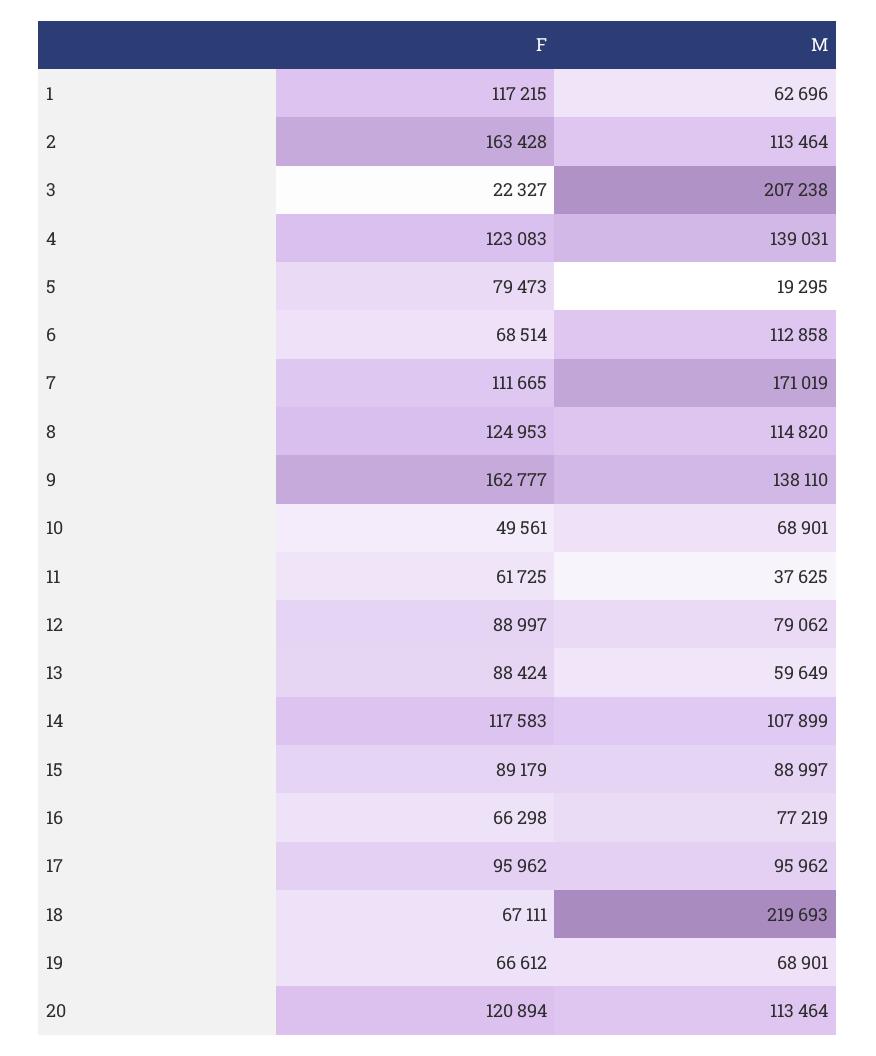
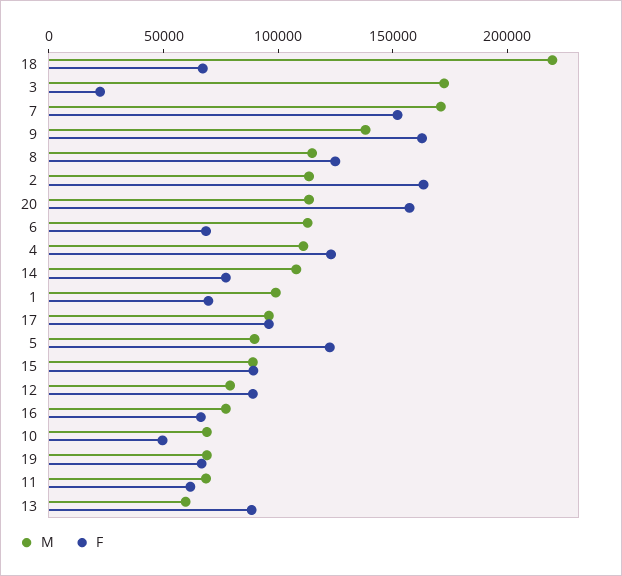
F, 1: 117215 -> 70000
M, 1: 62696 -> 100000
M, 3: 207238 -> 170000
M, 4: 139031 -> 110000
F, 5: 79473 -> 120000
M, 5: 19295 -> 90000
F, 7: 111665 -> 150000
M, 11: 37625 -> 70000
F, 14: 117583 -> 80000
F, 20: 120894 -> 160000

